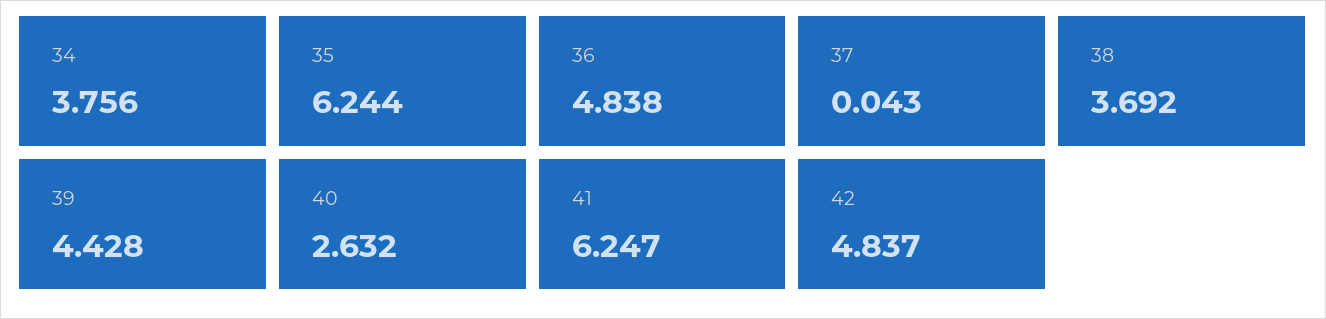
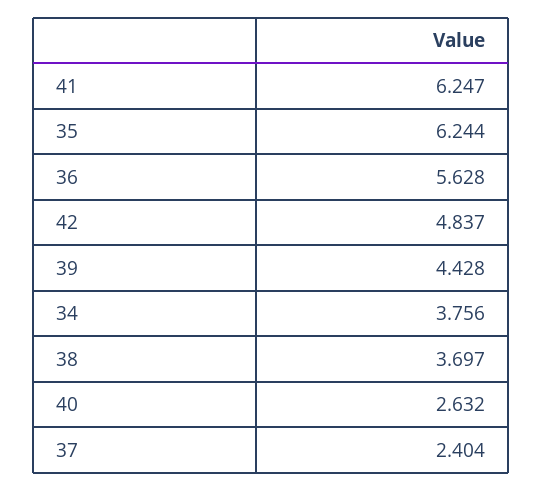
36: 4.838 -> 5.628
37: 0.043 -> 2.404
38: 3.692 -> 3.697

